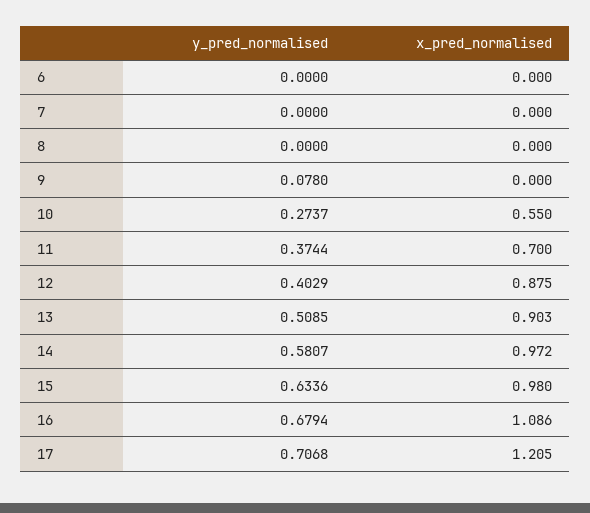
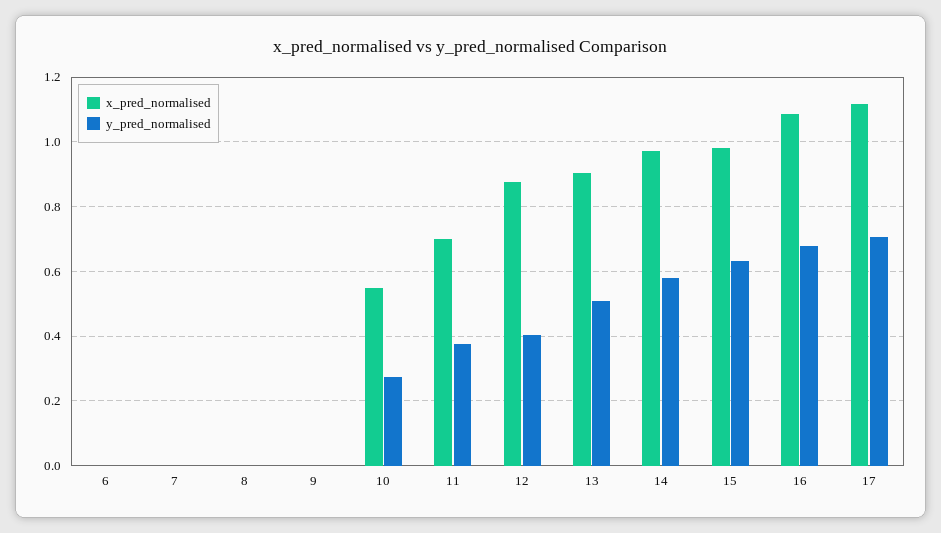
y_pred_normalised, 9: 0.078 -> 0
x_pred_normalised, 17: 1.205 -> 1.12

